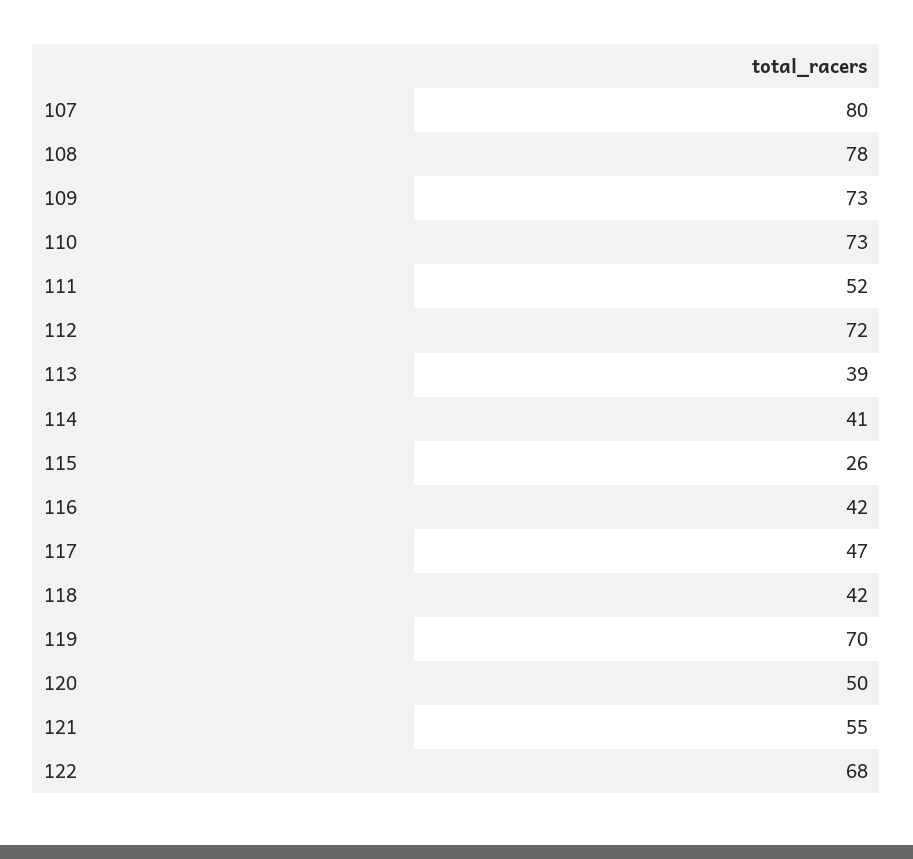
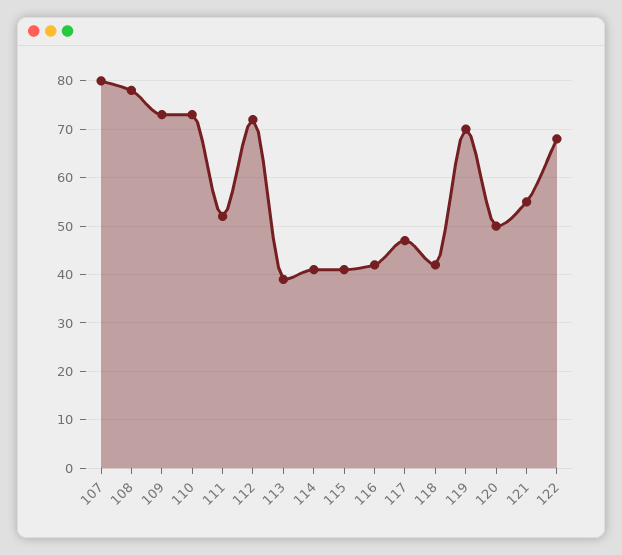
115: 26 -> 40

